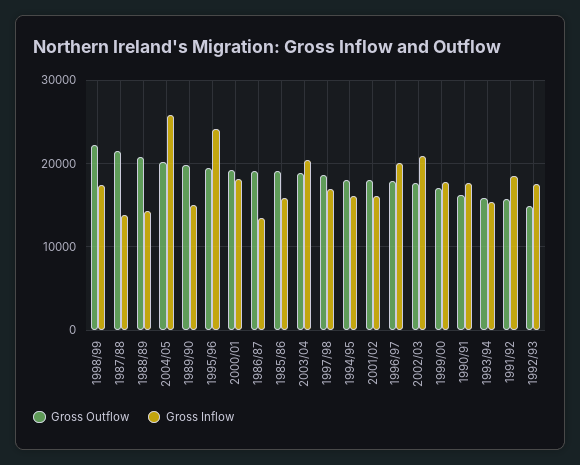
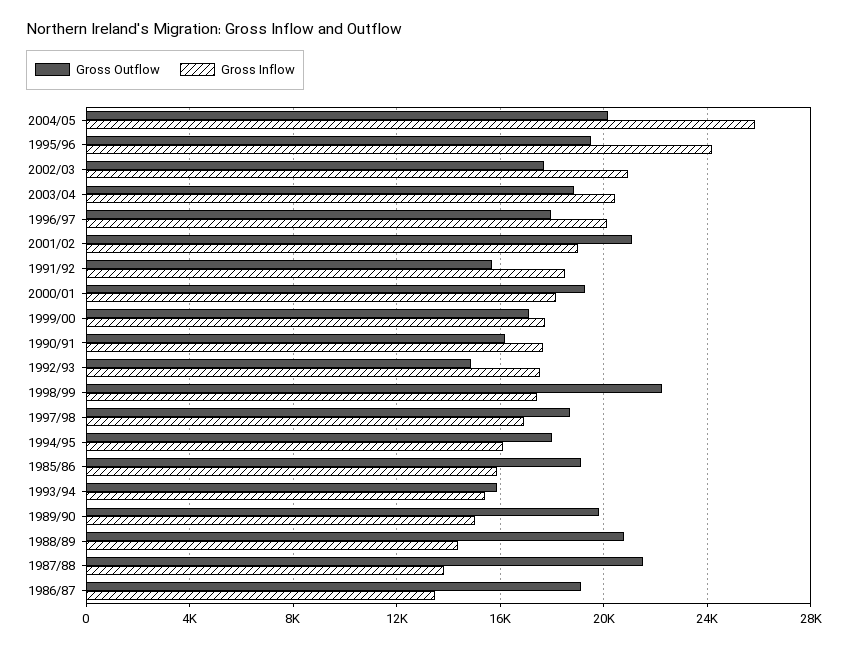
Gross Outflow, 2001/02: 18000 -> 21000
Gross Inflow, 2001/02: 16000 -> 19000

